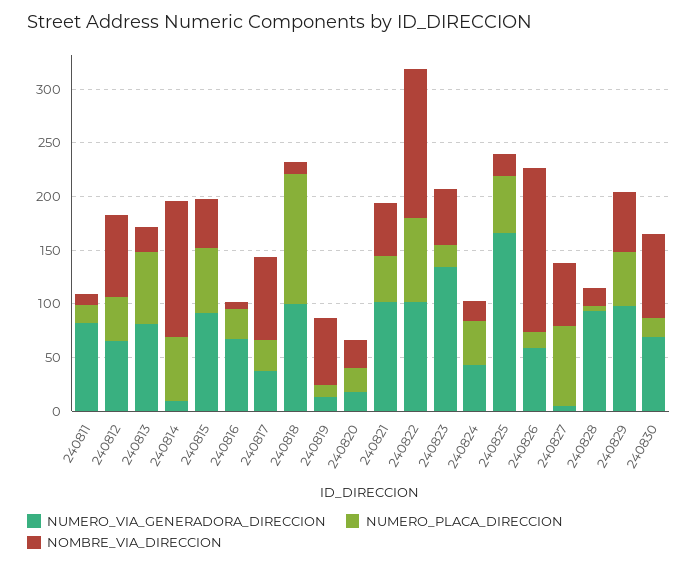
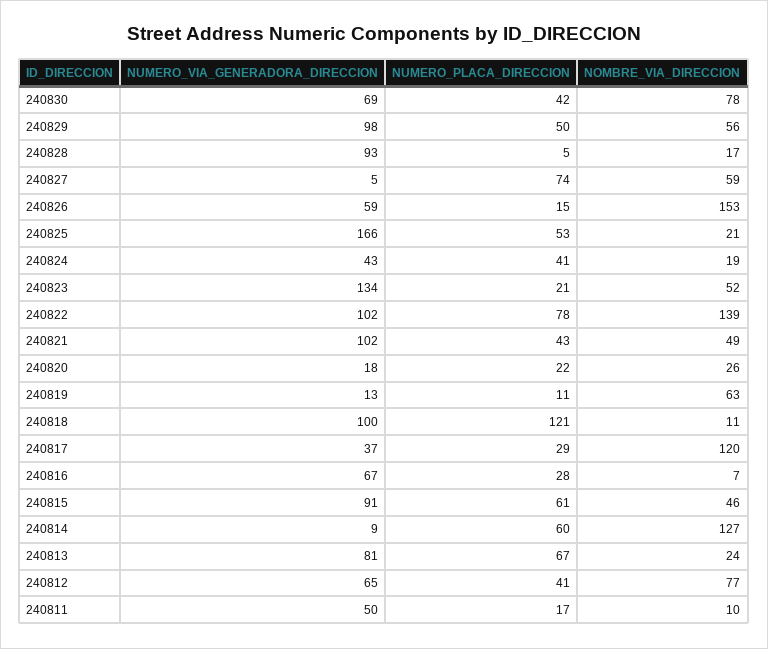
NUMERO_VIA_GENERADORA_DIRECCION, 240811: 80 -> 50
NOMBRE_VIA_DIRECCION, 240817: 80 -> 120
NUMERO_PLACA_DIRECCION, 240830: 20 -> 42

